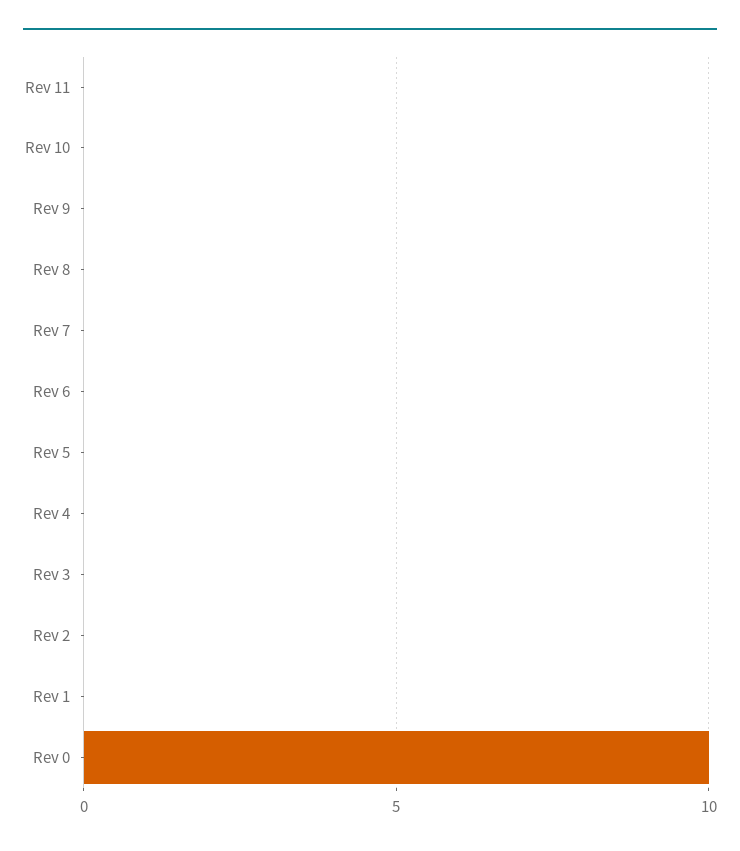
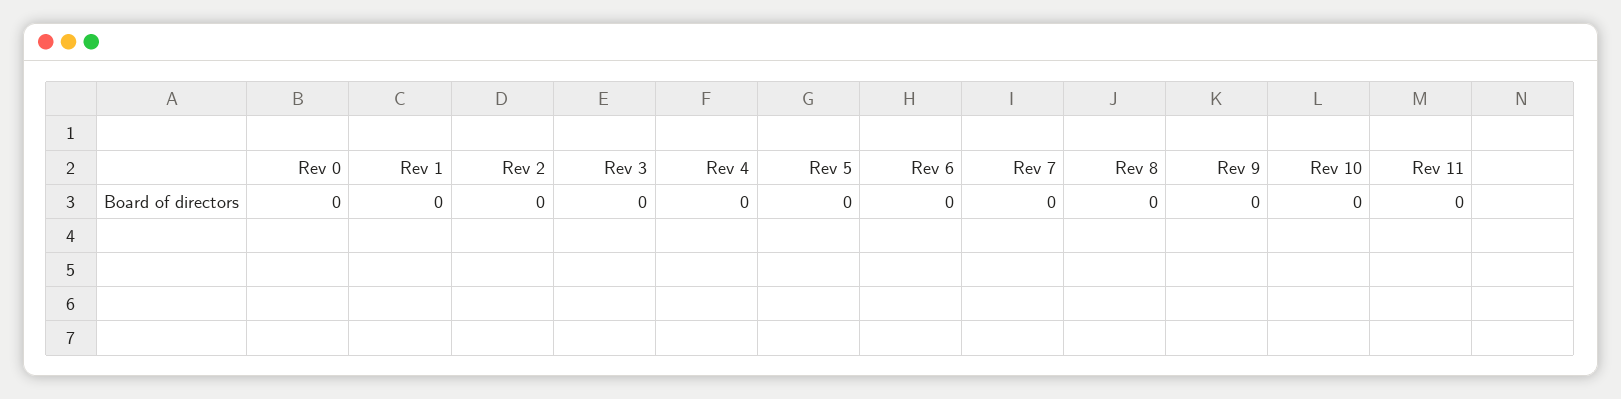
Rev 0: 10 -> 0

